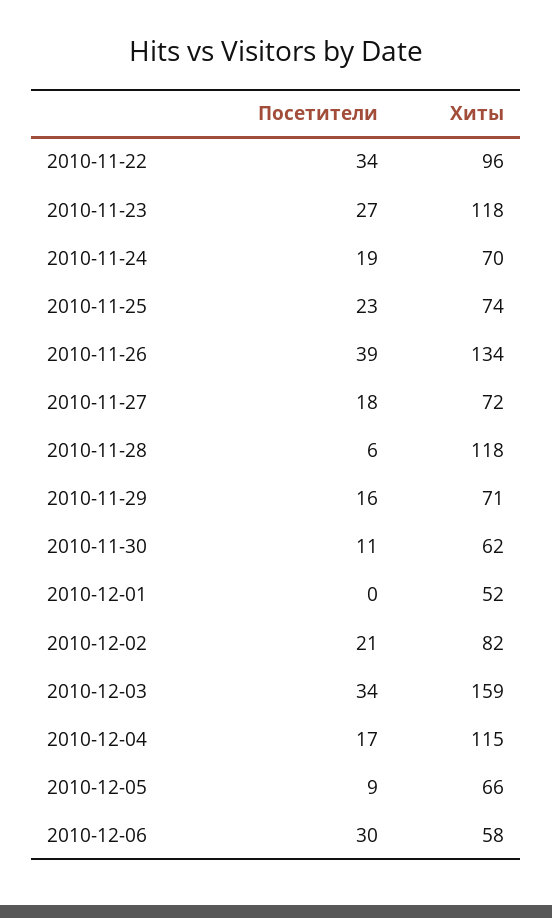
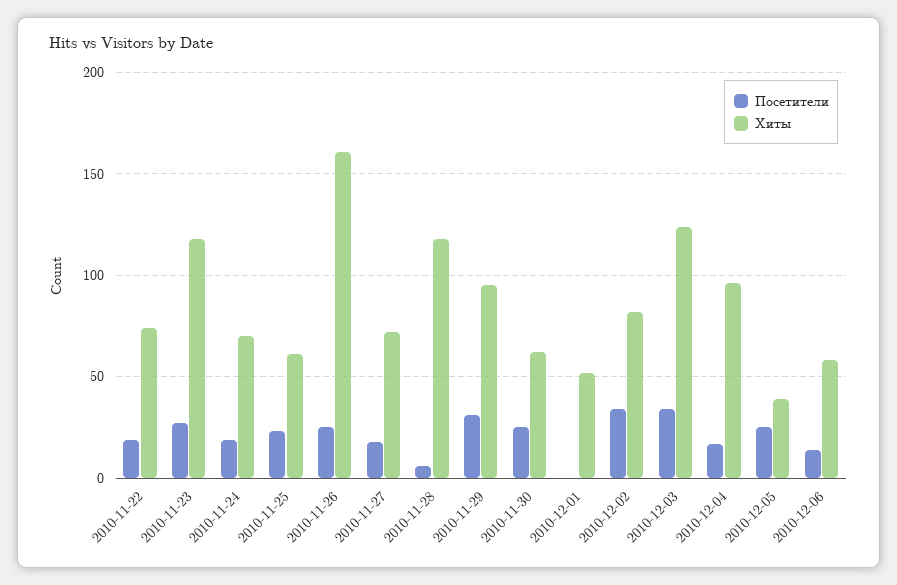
Посетители, 2010-11-22: 34 -> 20
Хиты, 2010-11-22: 96 -> 75
Хиты, 2010-11-25: 74 -> 60
Посетители, 2010-11-26: 39 -> 25
Хиты, 2010-11-26: 134 -> 160
Посетители, 2010-11-29: 16 -> 30
Хиты, 2010-11-29: 71 -> 95
Посетители, 2010-11-30: 11 -> 25
Посетители, 2010-12-02: 21 -> 35
Хиты, 2010-12-03: 159 -> 125
Хиты, 2010-12-04: 115 -> 95
Посетители, 2010-12-05: 9 -> 25
Хиты, 2010-12-05: 66 -> 40
Посетители, 2010-12-06: 30 -> 15

